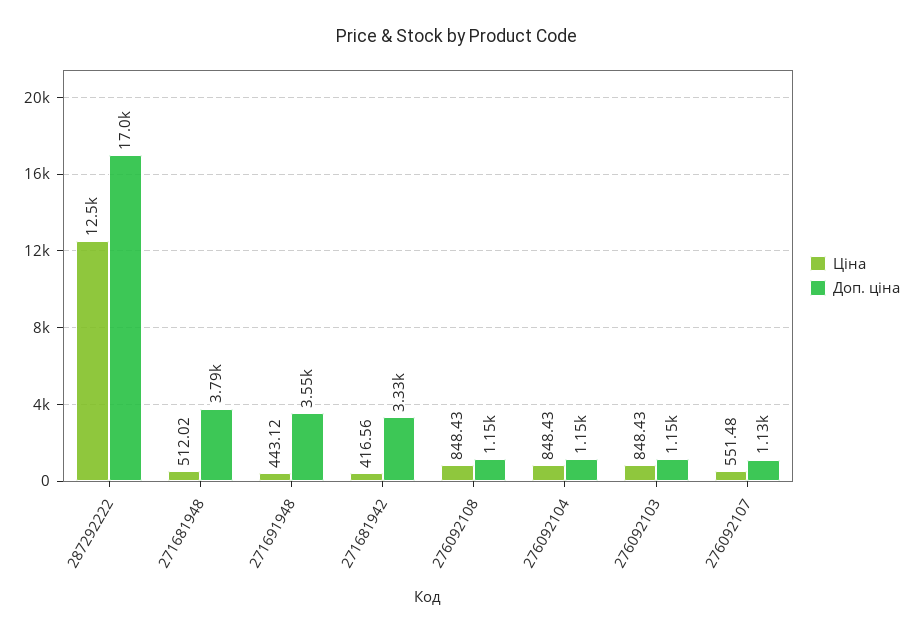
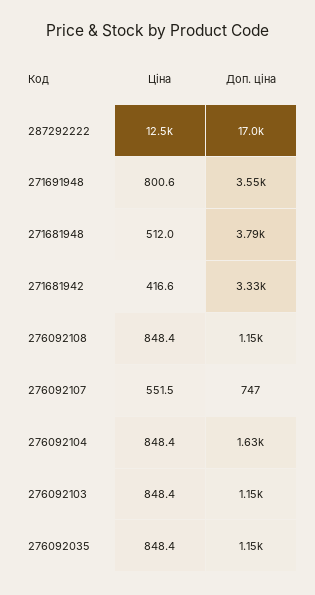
Ціна, 271691948: 443.12 -> 800.6
Доп. ціна, 276092104: 1150 -> 1630
Доп. ціна, 276092107: 1130 -> 747
Ціна, 276092035: none -> 848.4
Доп. ціна, 276092035: none -> 1150

